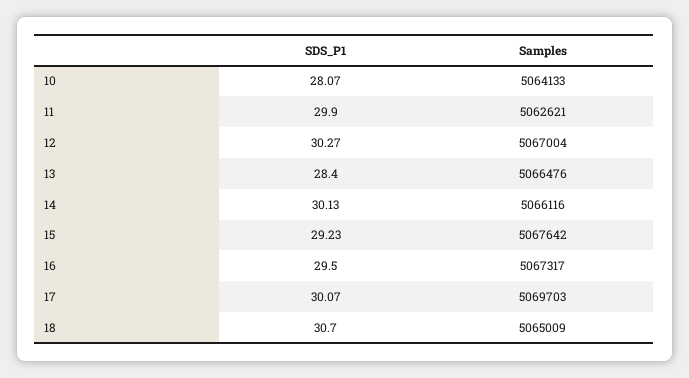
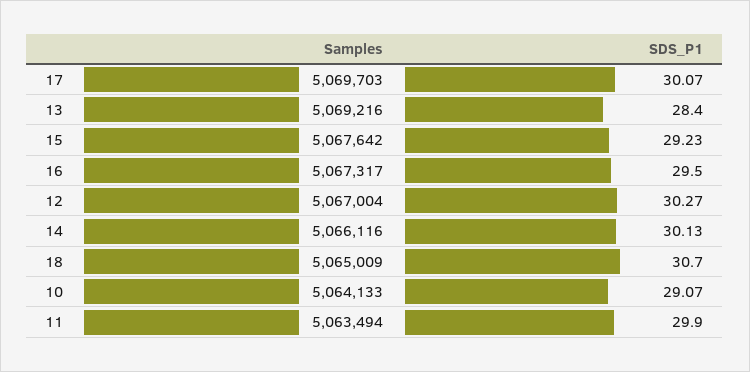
SDS_P1, 10: 28.07 -> 29.07
Samples, 11: 5062621 -> 5063494
Samples, 13: 5066476 -> 5069216

